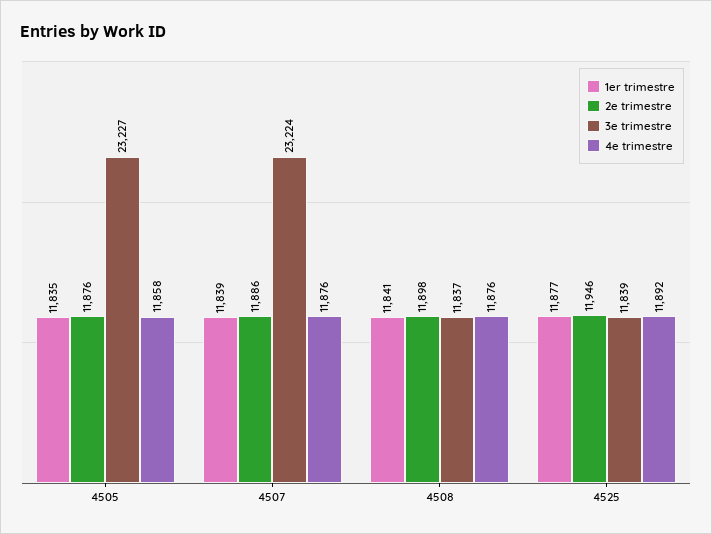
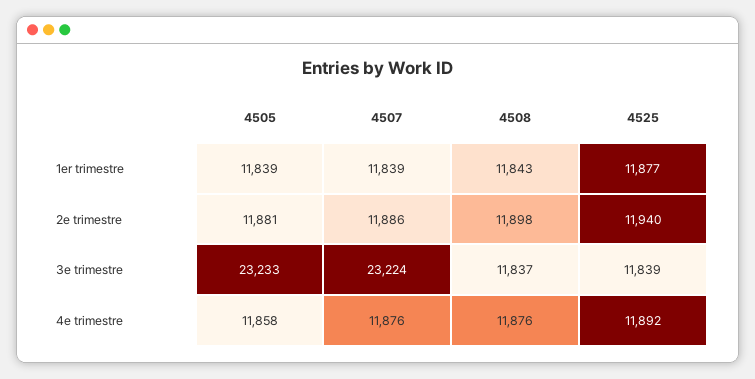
1er trimestre, 4505: 11835 -> 11839
2e trimestre, 4505: 11876 -> 11881
3e trimestre, 4505: 23227 -> 23233
1er trimestre, 4508: 11841 -> 11843
2e trimestre, 4525: 11946 -> 11940

